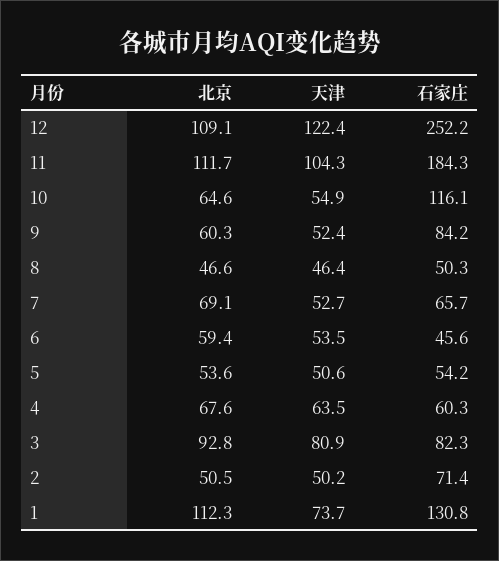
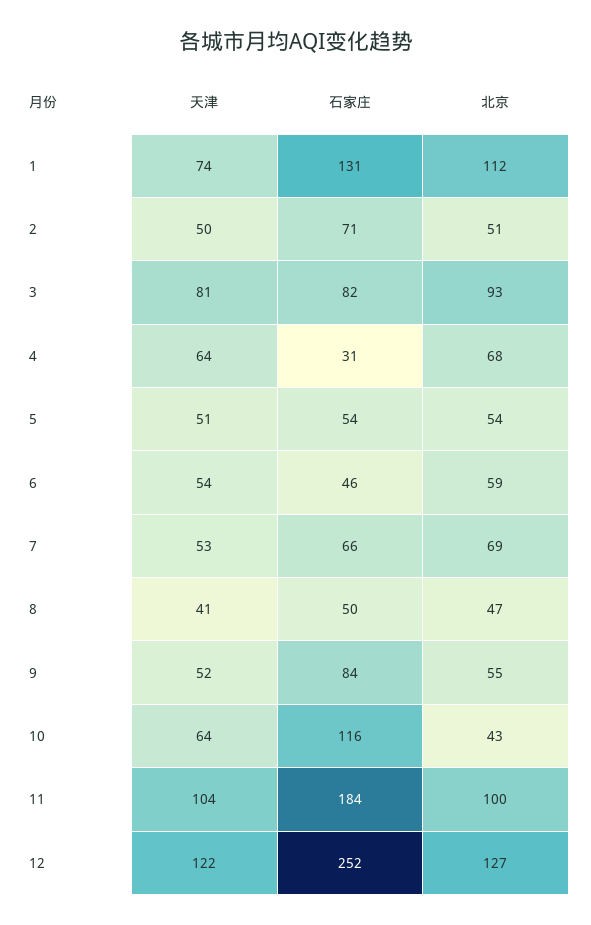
北京, 12: 109.1 -> 127
北京, 11: 111.7 -> 100
北京, 10: 64.6 -> 43
天津, 10: 54.9 -> 64
北京, 9: 60.3 -> 55
天津, 8: 46.4 -> 41
石家庄, 4: 60.3 -> 31

